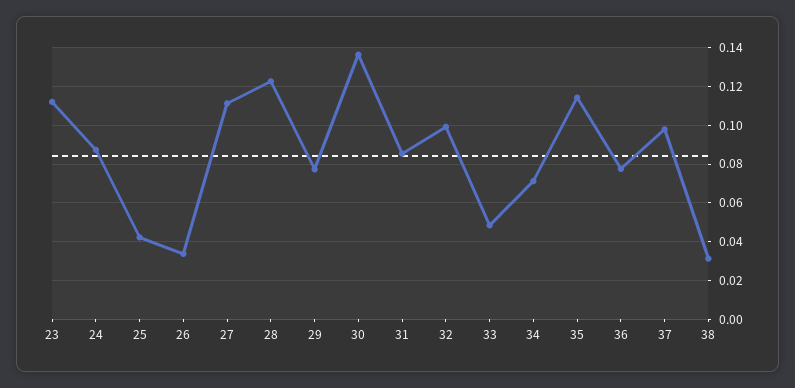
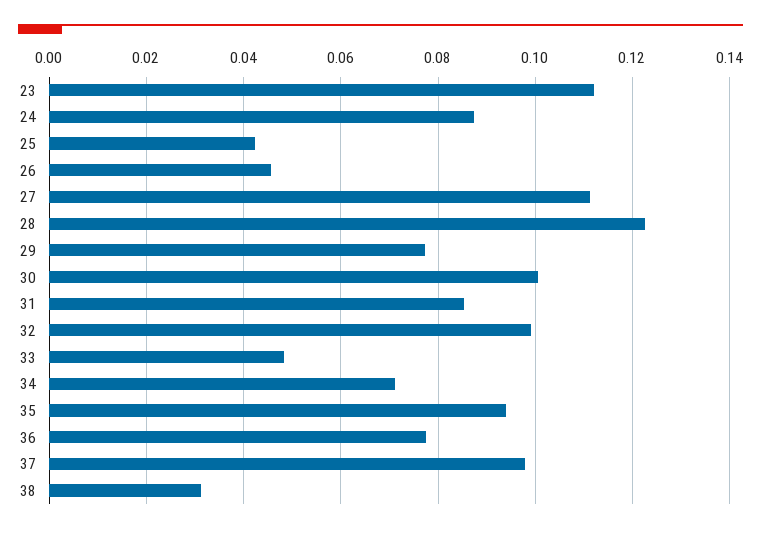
26: 0.035 -> 0.046
30: 0.135 -> 0.1
35: 0.115 -> 0.094

